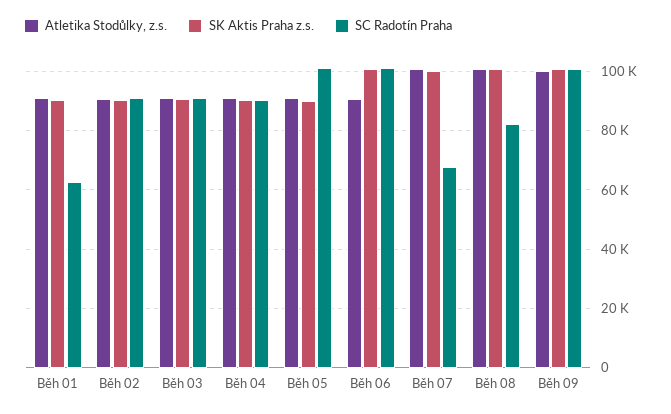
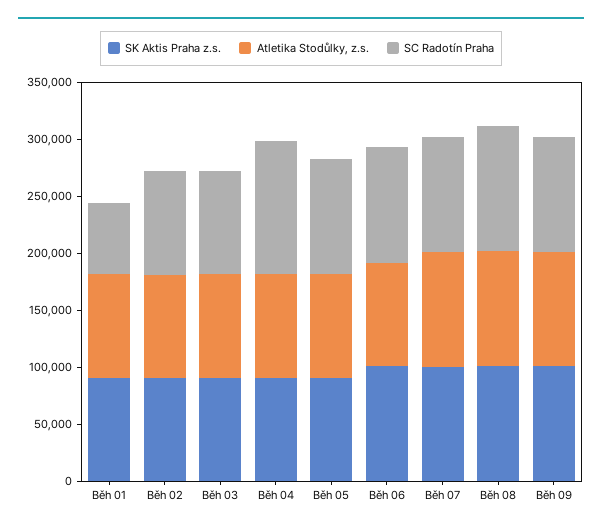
SC Radotín Praha, Běh 04: 90000 -> 120000
SC Radotín Praha, Běh 07: 67500 -> 100000
SC Radotín Praha, Běh 08: 82500 -> 110000

